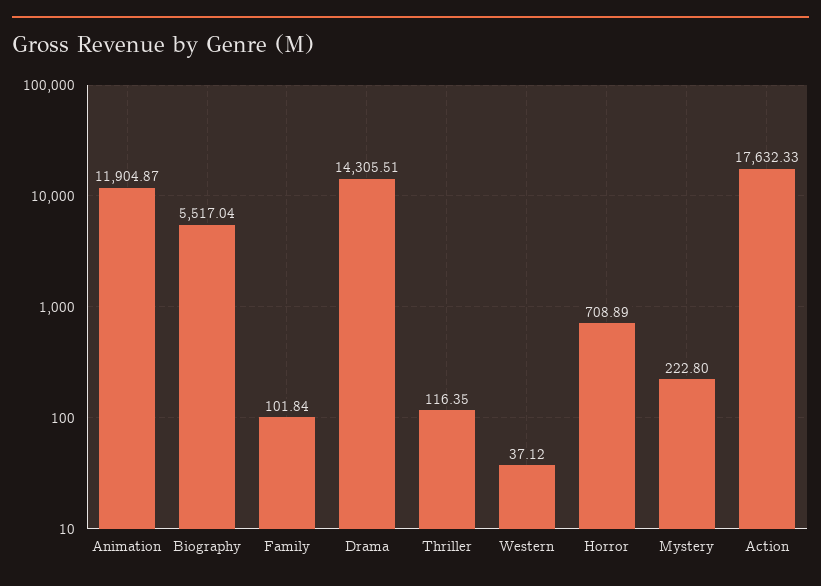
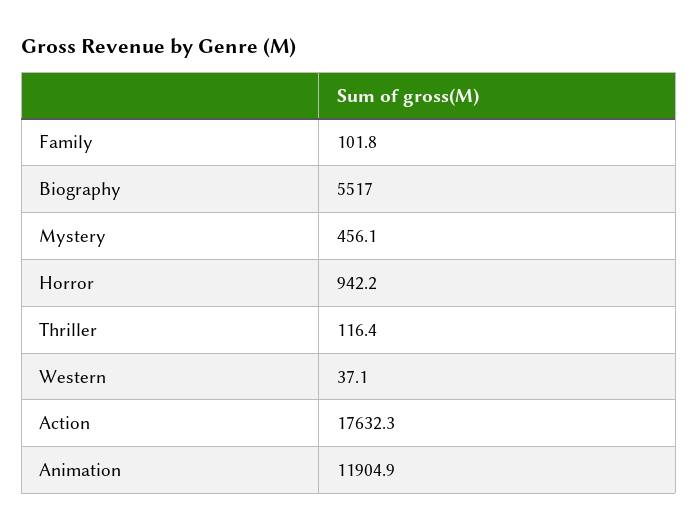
Drama: 14305.51 -> none
Horror: 708.89 -> 942.2
Mystery: 222.8 -> 456.1

